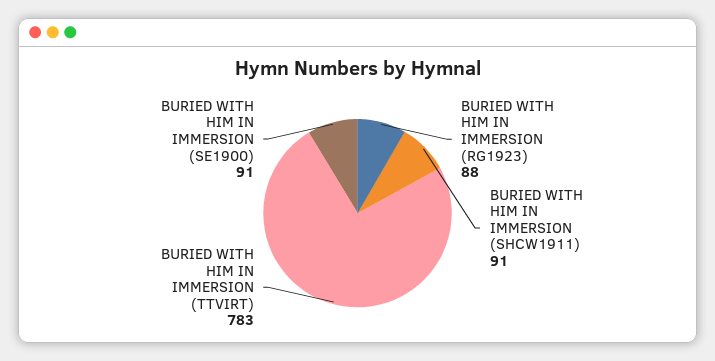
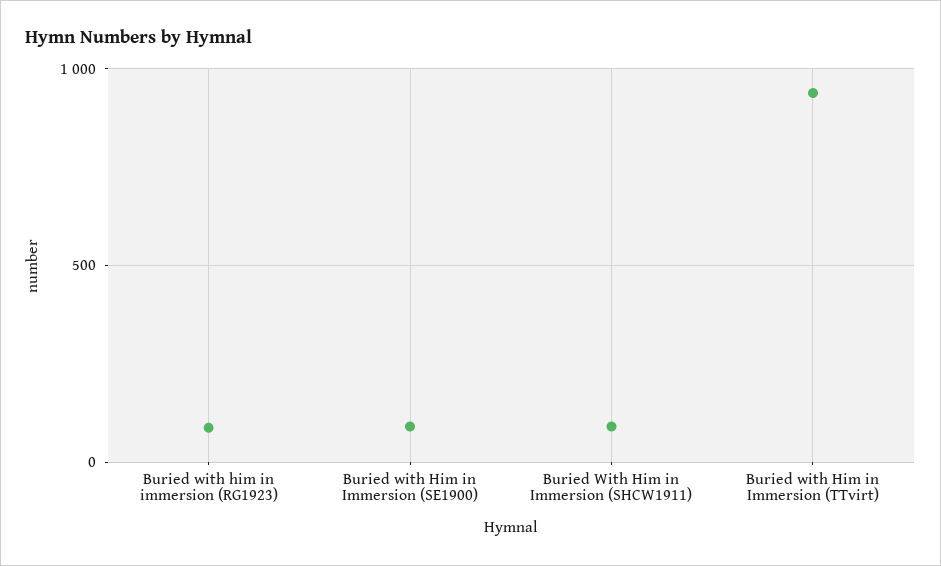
BURIED WITH HIM IN IMMERSION (TTVIRT): 783 -> 950

